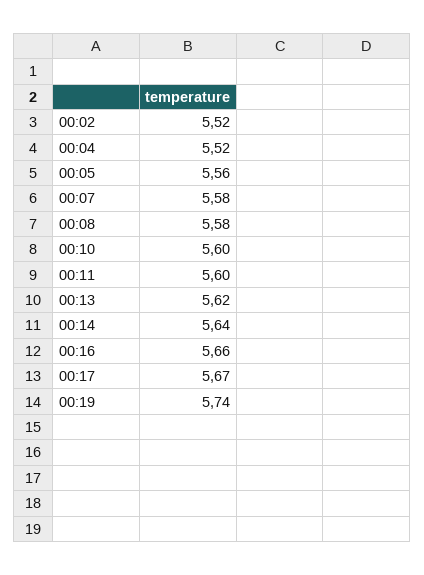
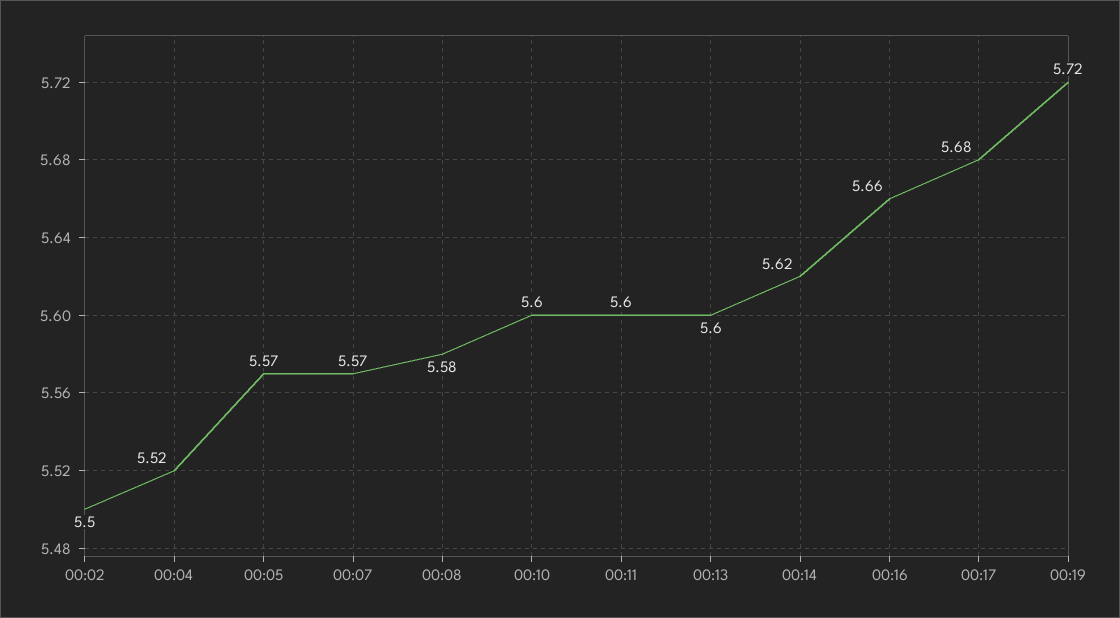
00:02: 5.52 -> 5.5
00:05: 5.56 -> 5.57
00:07: 5.58 -> 5.57
00:13: 5.62 -> 5.6
00:14: 5.64 -> 5.62
00:17: 5.67 -> 5.68
00:19: 5.74 -> 5.72

